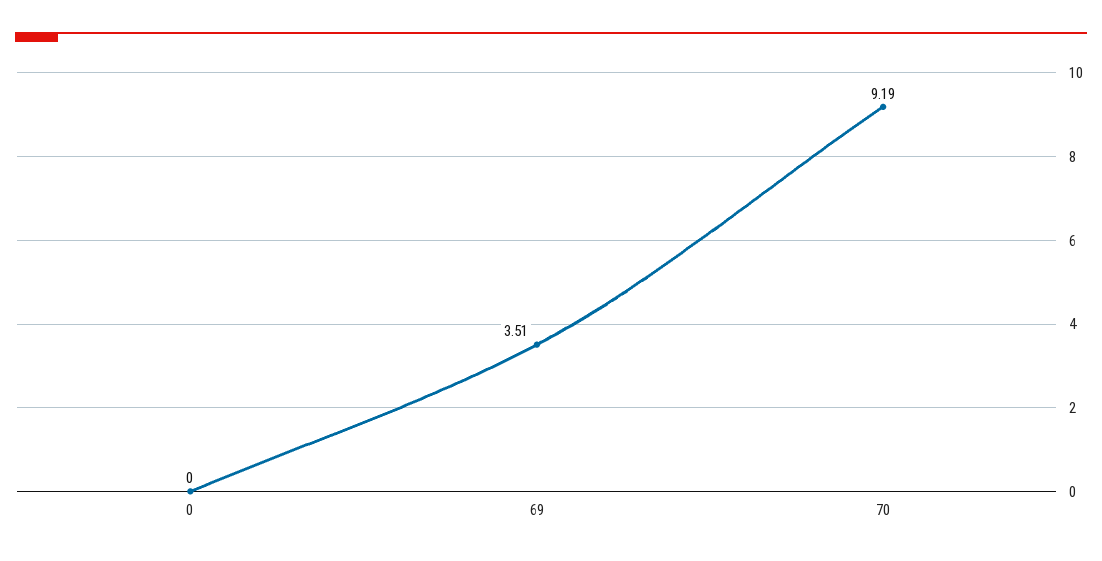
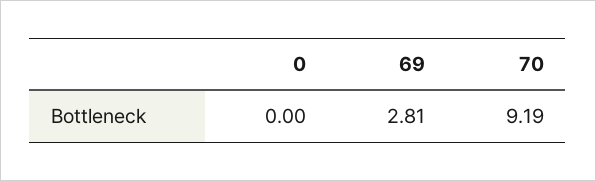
69: 3.51 -> 2.81

